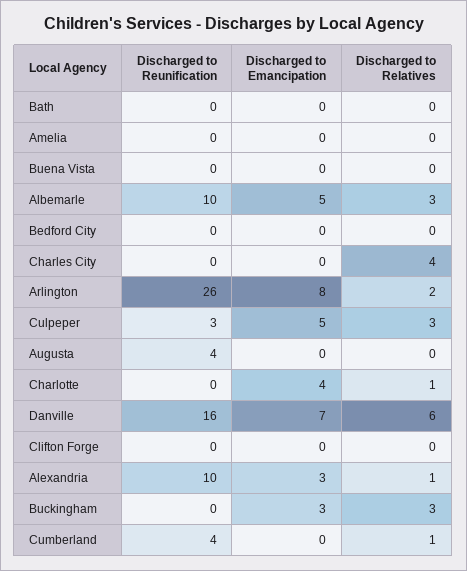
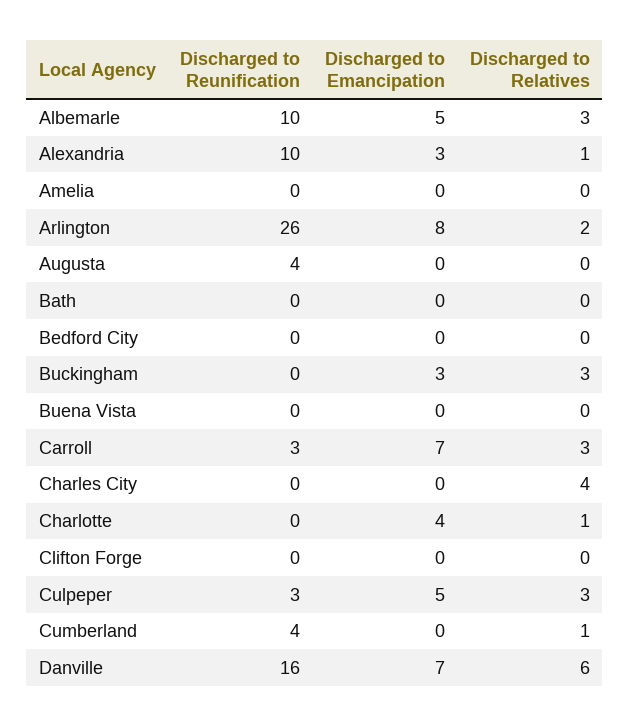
Discharged to Reunification, Carroll: none -> 3
Discharged to Emancipation, Carroll: none -> 7
Discharged to Relatives, Carroll: none -> 3

